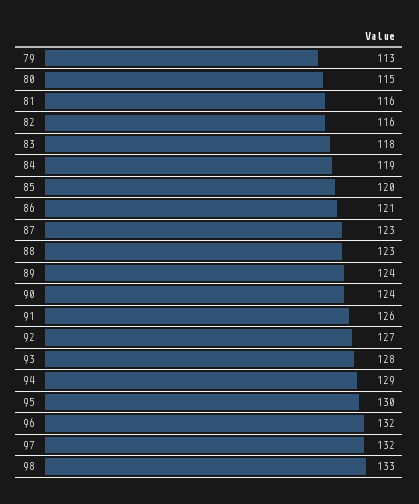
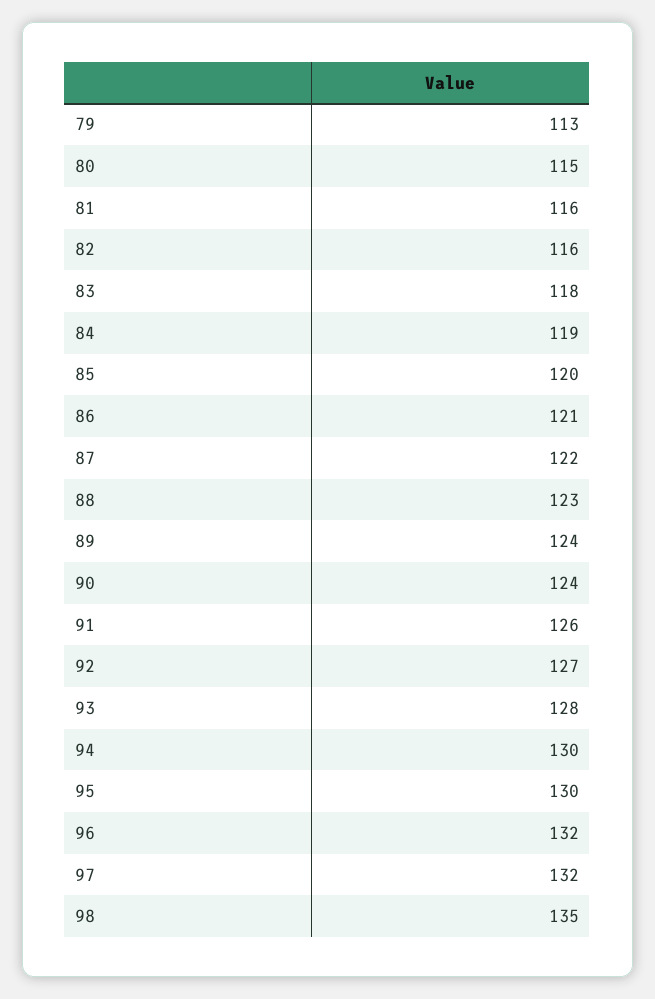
87: 123 -> 122
94: 129 -> 130
98: 133 -> 135

